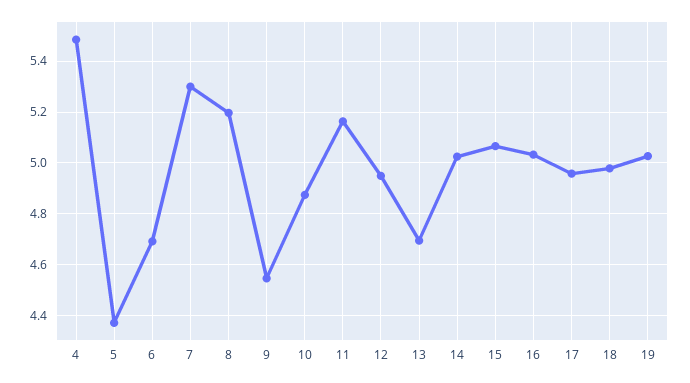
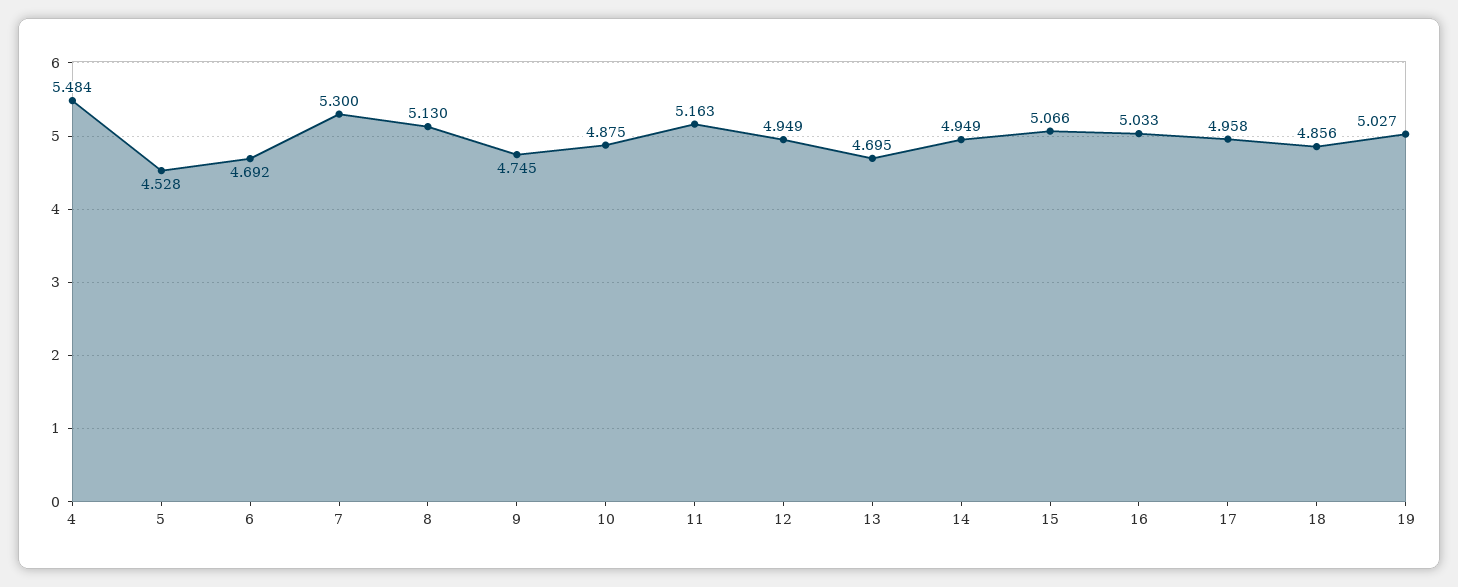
5: 4.375 -> 4.528
8: 5.2 -> 5.13
9: 4.55 -> 4.745
14: 5.025 -> 4.949
18: 4.975 -> 4.856

